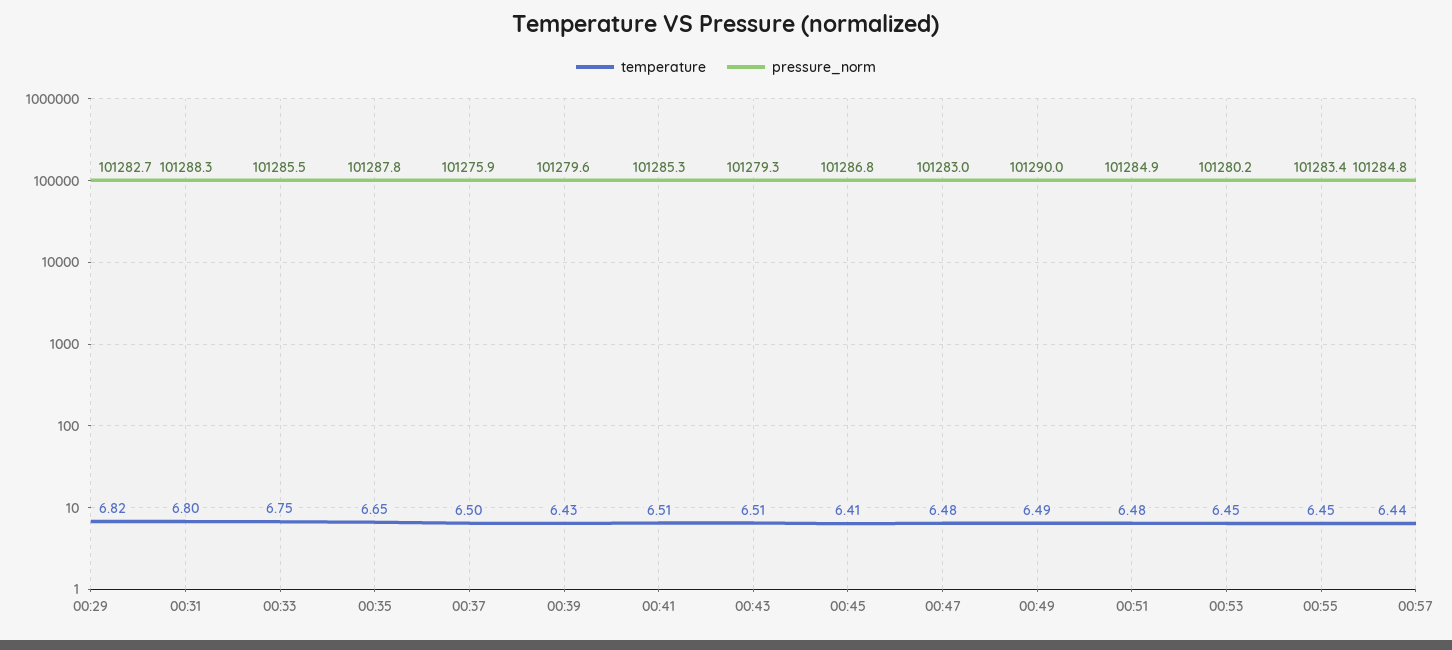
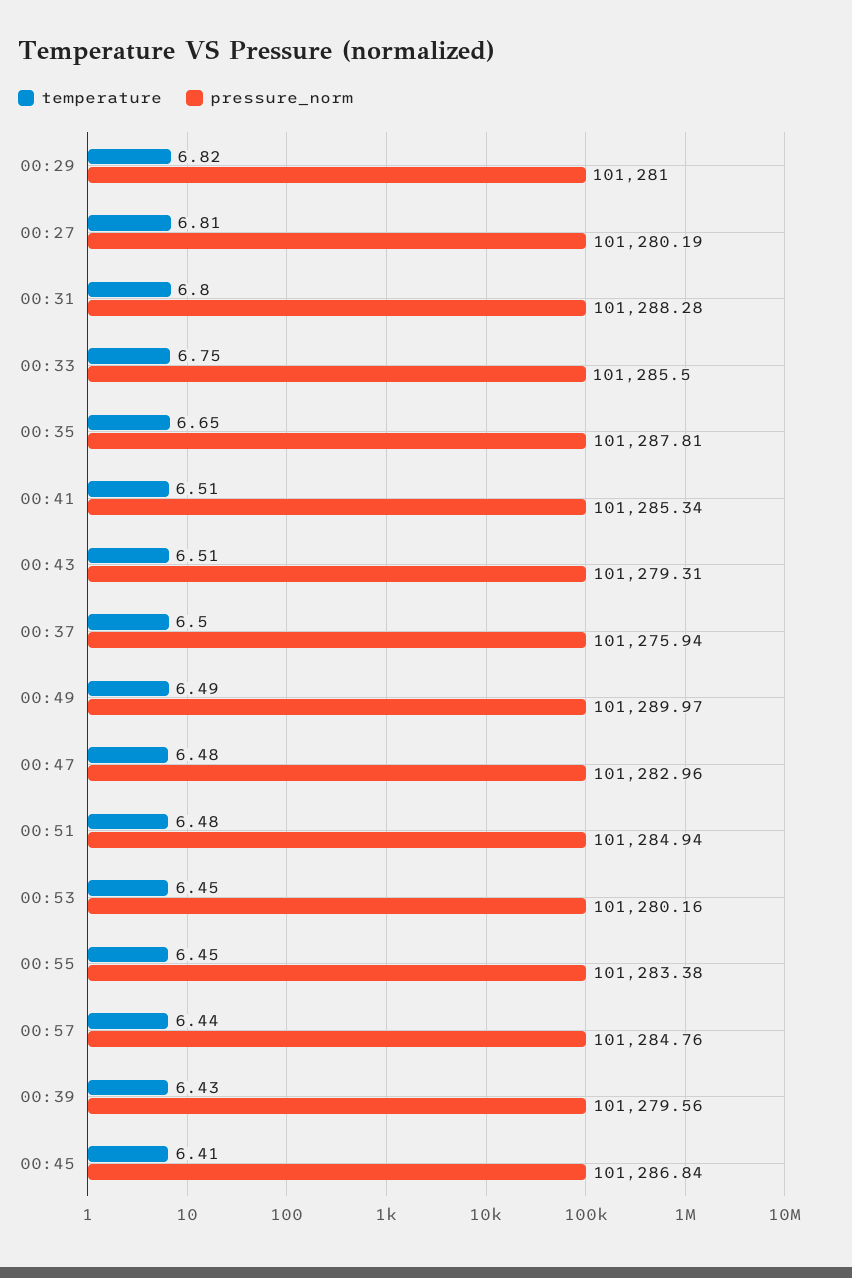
pressure_norm, 00:29: 101282.7 -> 101281
temperature, 00:27: none -> 6.81
pressure_norm, 00:27: none -> 101280.19

